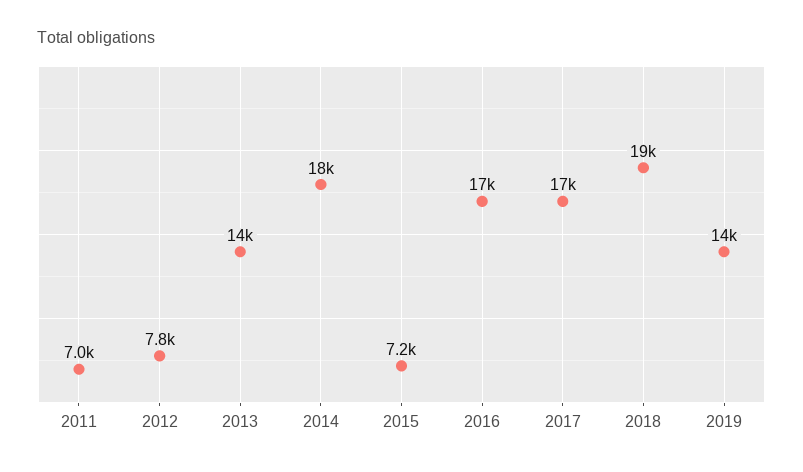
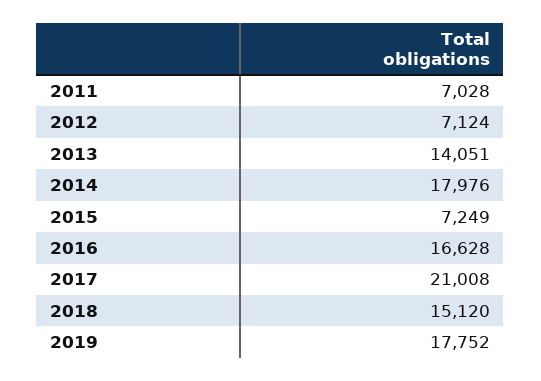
2012: 7800 -> 7124
2017: 17000 -> 21008
2018: 19000 -> 15120
2019: 14000 -> 17752

